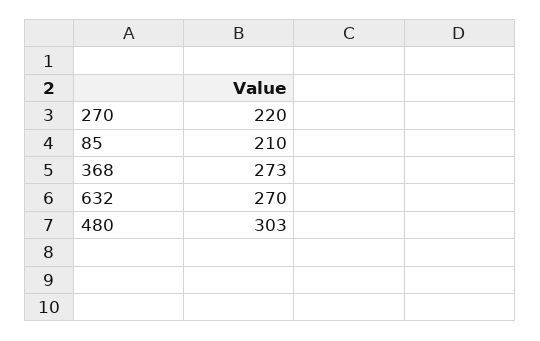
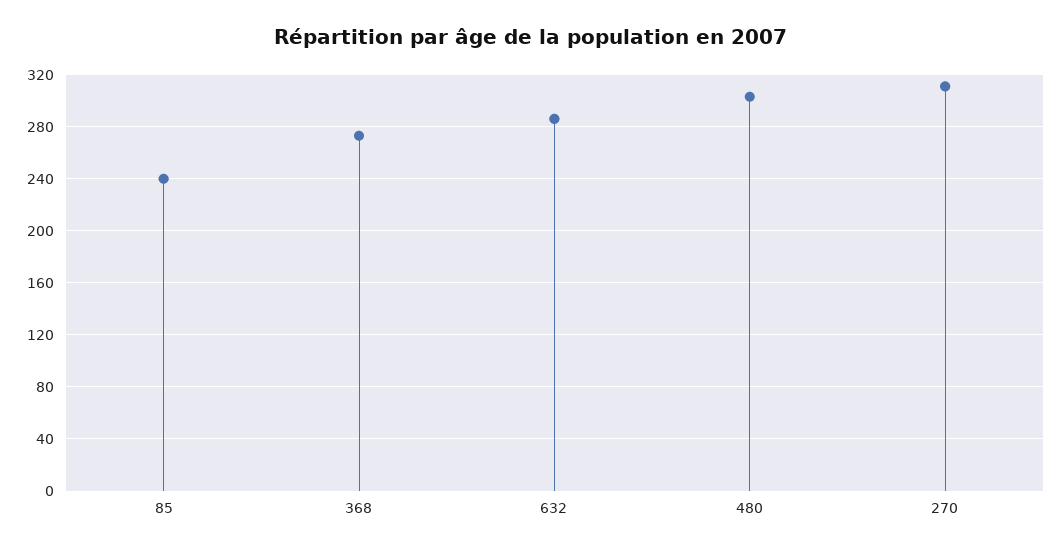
270: 220 -> 310
85: 210 -> 240
632: 270 -> 285

